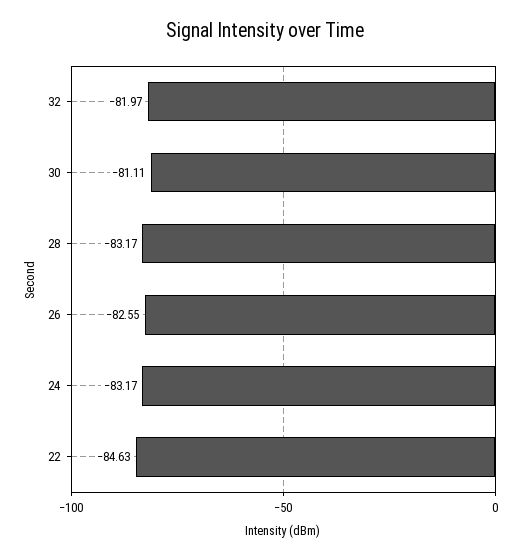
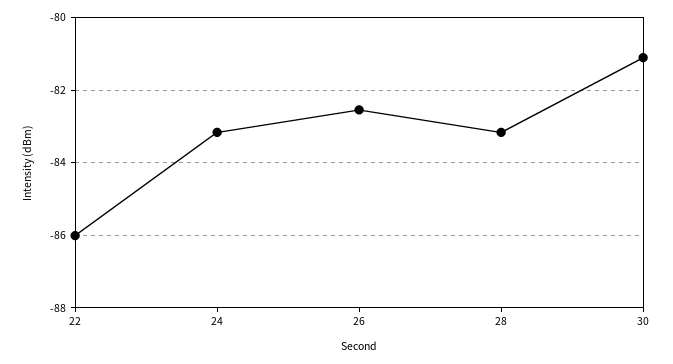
32: -81.97 -> none
22: -84.63 -> -86

